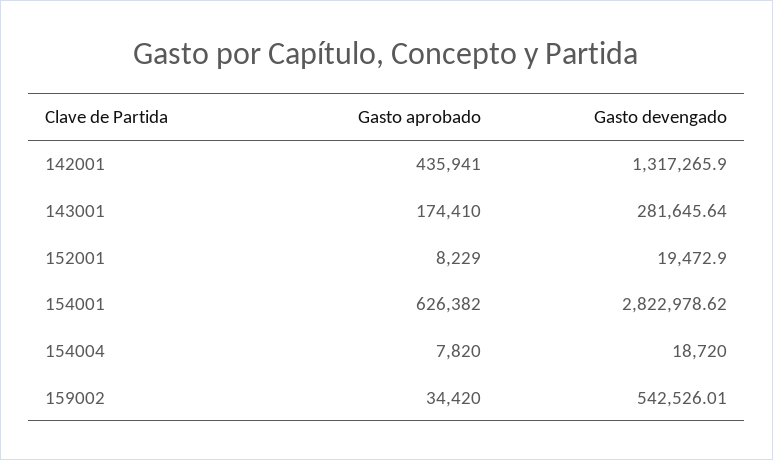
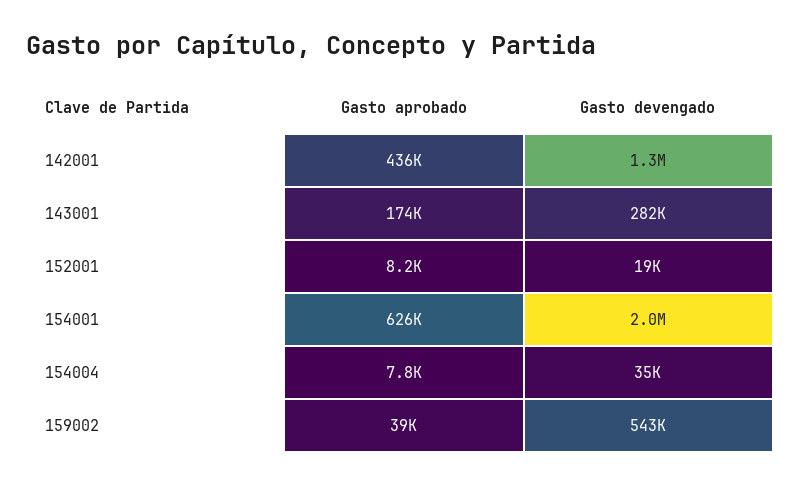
Gasto devengado, 154001: 2822978.62 -> 2000000
Gasto devengado, 154004: 18720 -> 35000
Gasto aprobado, 159002: 34420 -> 39000

